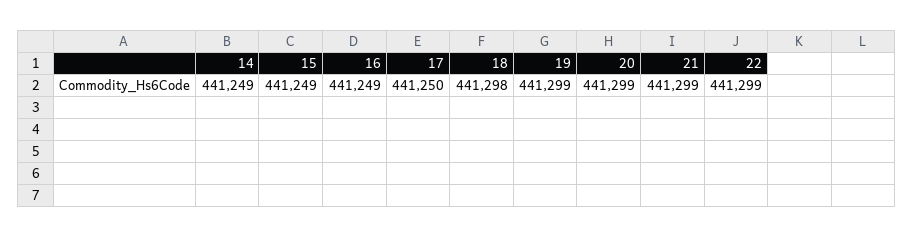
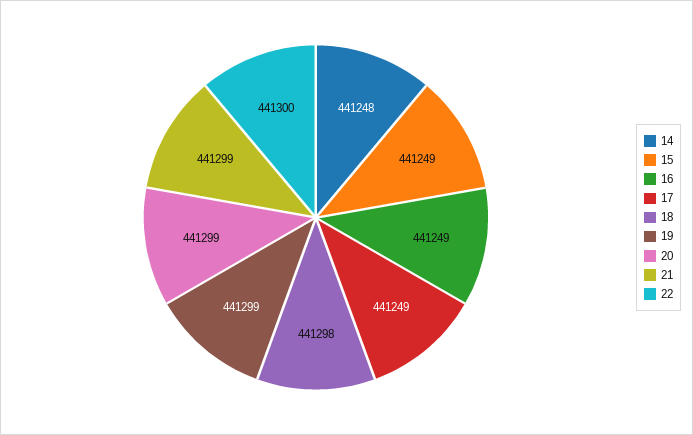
14: 441249 -> 441248
17: 441250 -> 441249
22: 441299 -> 441300

